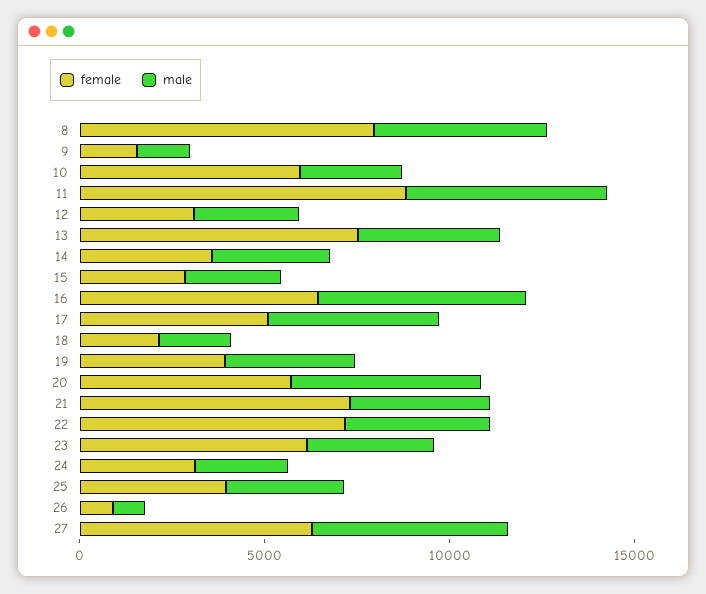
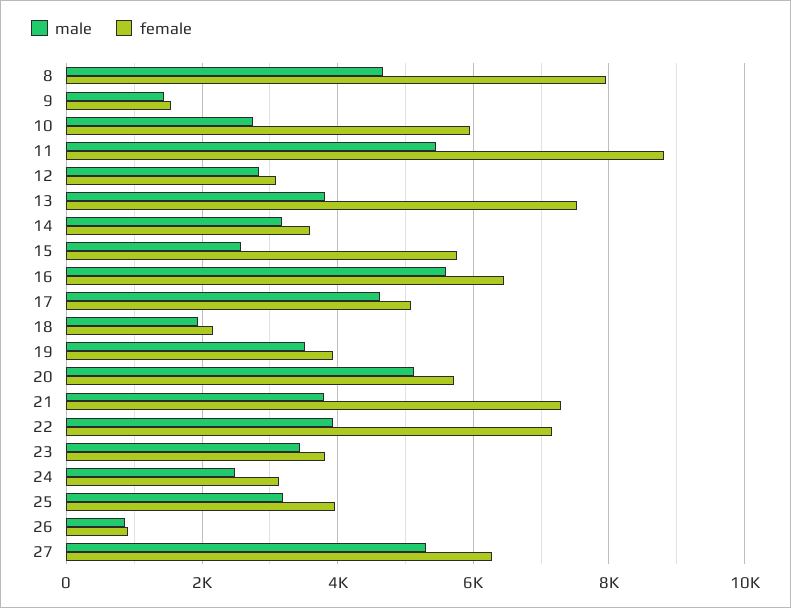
female, 15: 3000 -> 5800
female, 23: 6000 -> 3800

